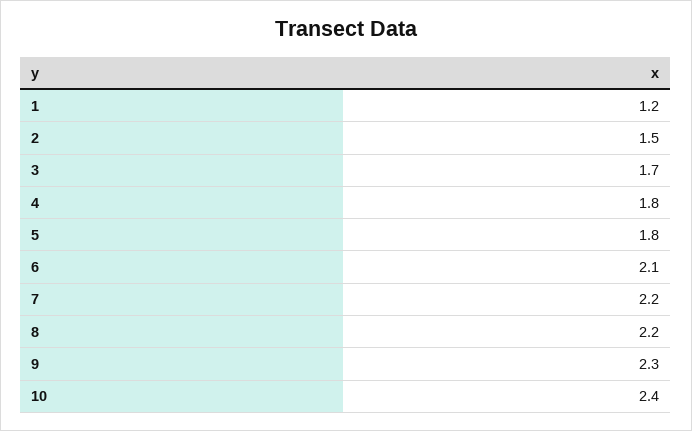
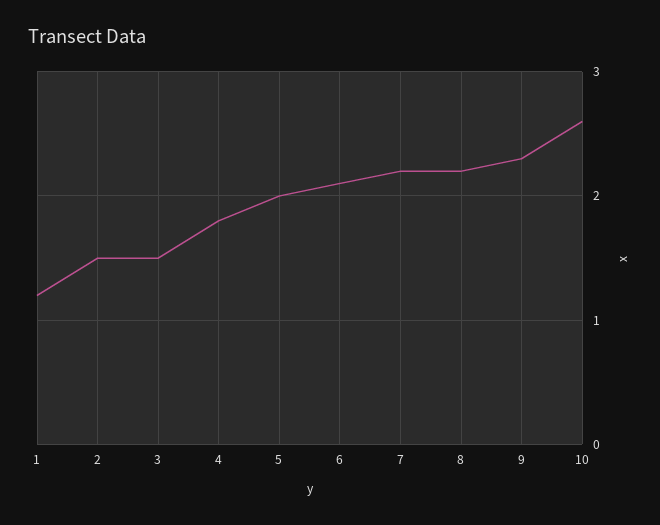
3: 1.7 -> 1.5
5: 1.8 -> 2
10: 2.4 -> 2.6

